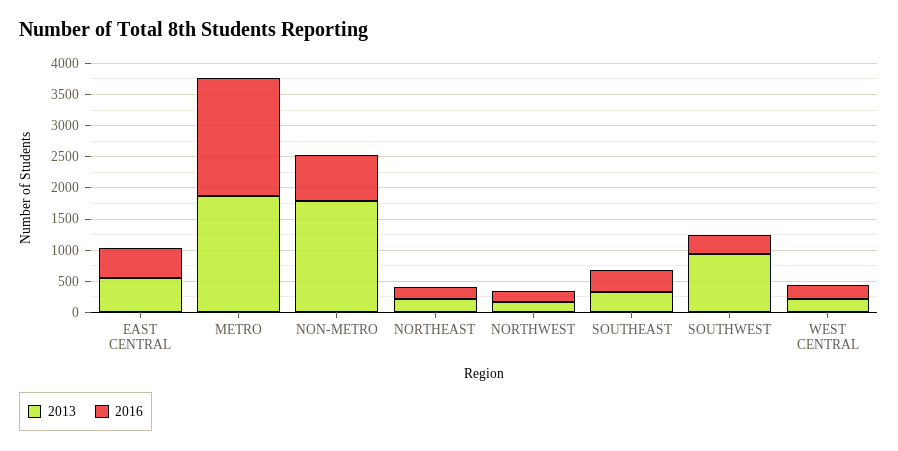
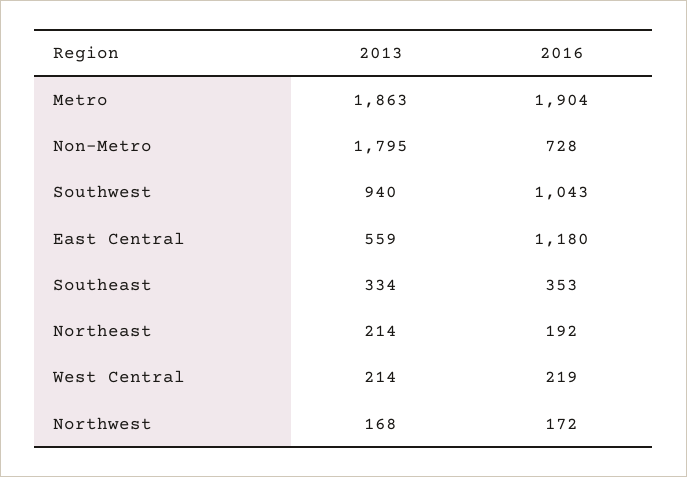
2016, EAST CENTRAL: 500 -> 1180
2016, SOUTHWEST: 250 -> 1043

